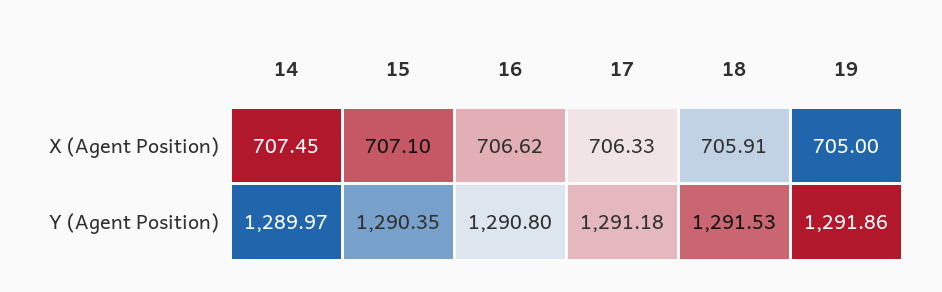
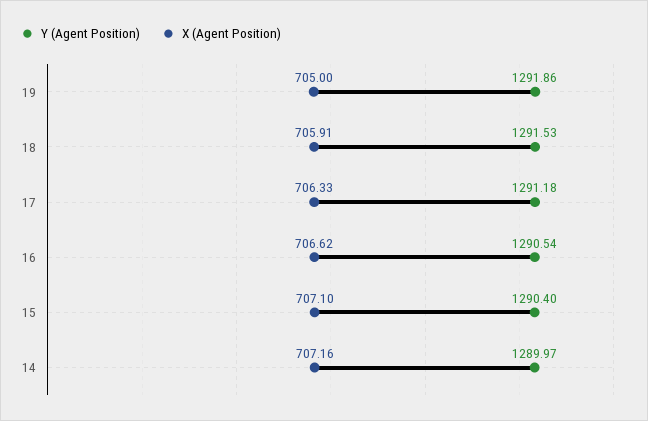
X (Agent Position), 14: 707.45 -> 707.16
Y (Agent Position), 15: 1290.35 -> 1290.4
Y (Agent Position), 16: 1290.8 -> 1290.54

